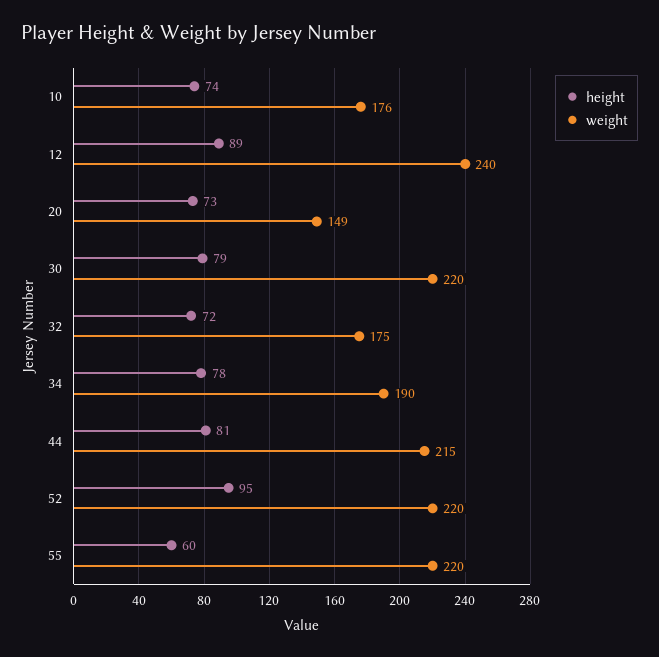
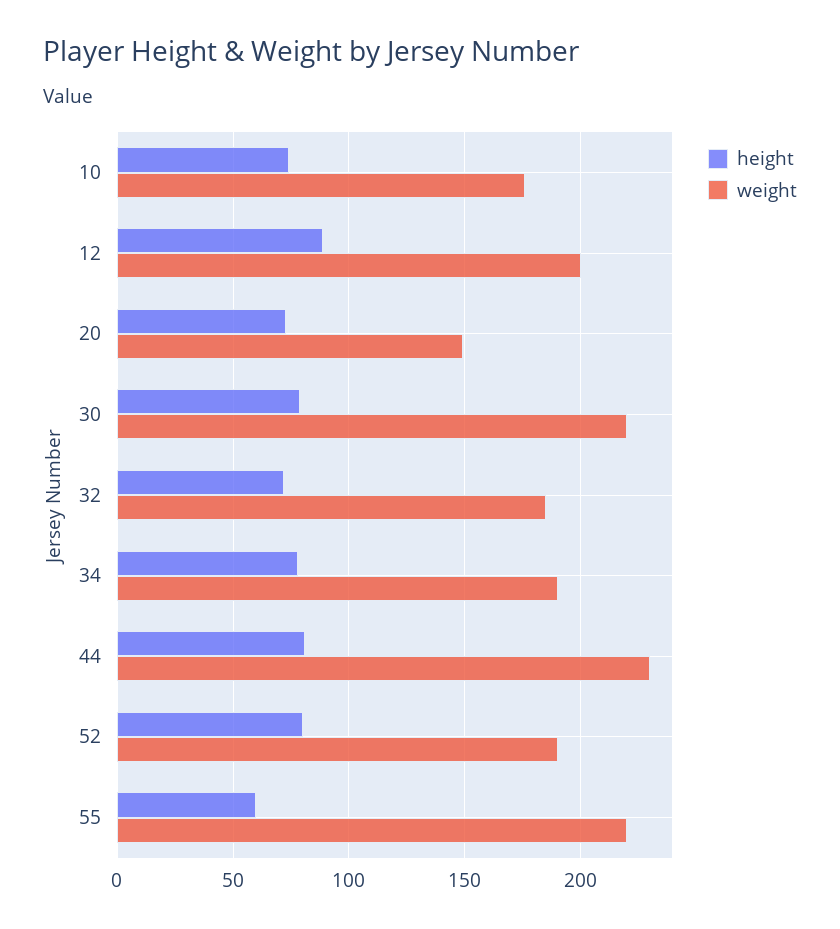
weight, 12: 240 -> 200
weight, 32: 175 -> 185
weight, 44: 215 -> 230
height, 52: 95 -> 80
weight, 52: 220 -> 190

